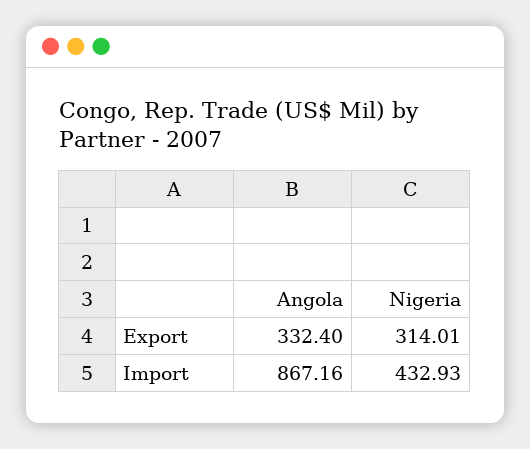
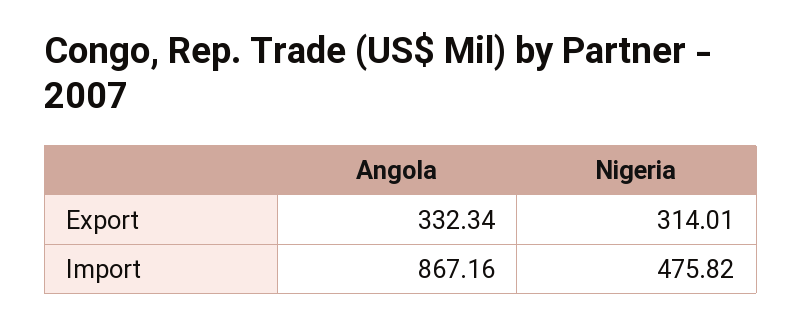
Angola, Export: 332.4 -> 332.34
Nigeria, Import: 432.93 -> 475.82

